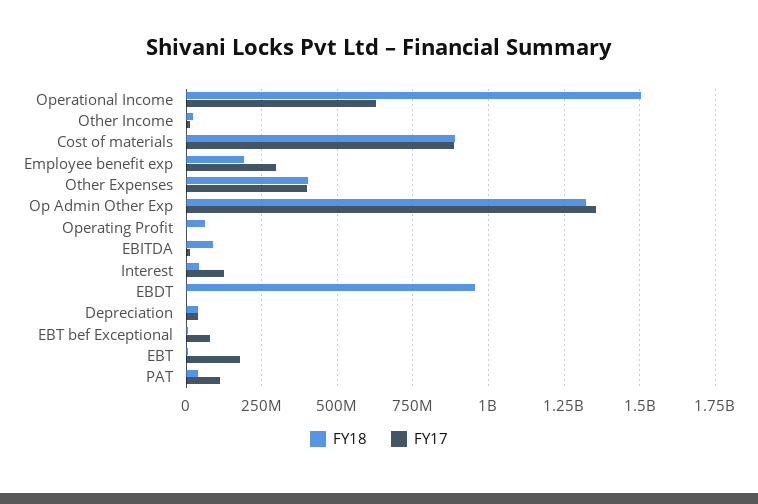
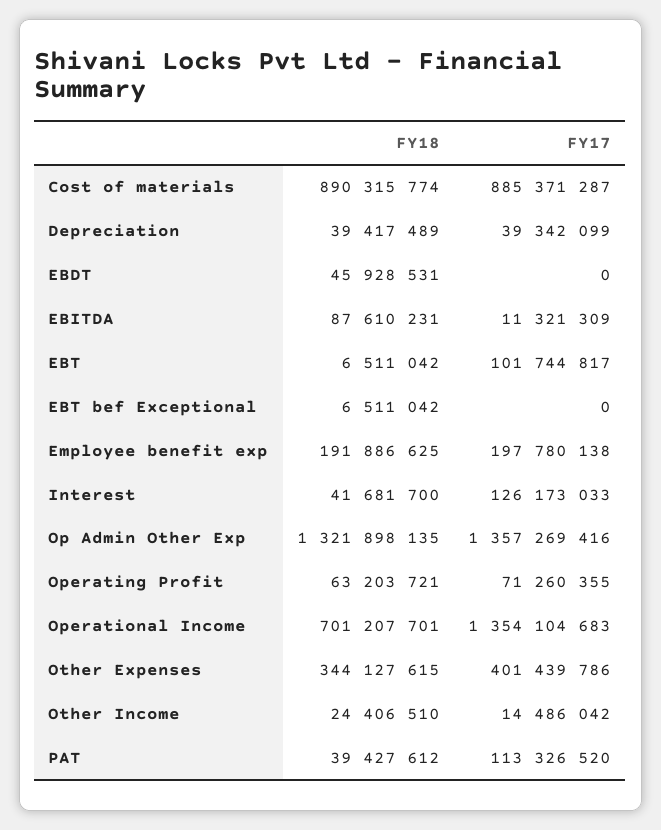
FY18, Operational Income: 1500000000 -> 701207701
FY17, Operational Income: 625000000 -> 1354104683
FY17, Employee benefit exp: 300000000 -> 197780138
FY18, Other Expenses: 400000000 -> 344127615
FY17, Operating Profit: 0 -> 71260355
FY18, EBDT: 950000000 -> 45928531
FY17, EBT bef Exceptional: 75000000 -> 0
FY17, EBT: 175000000 -> 101744817

